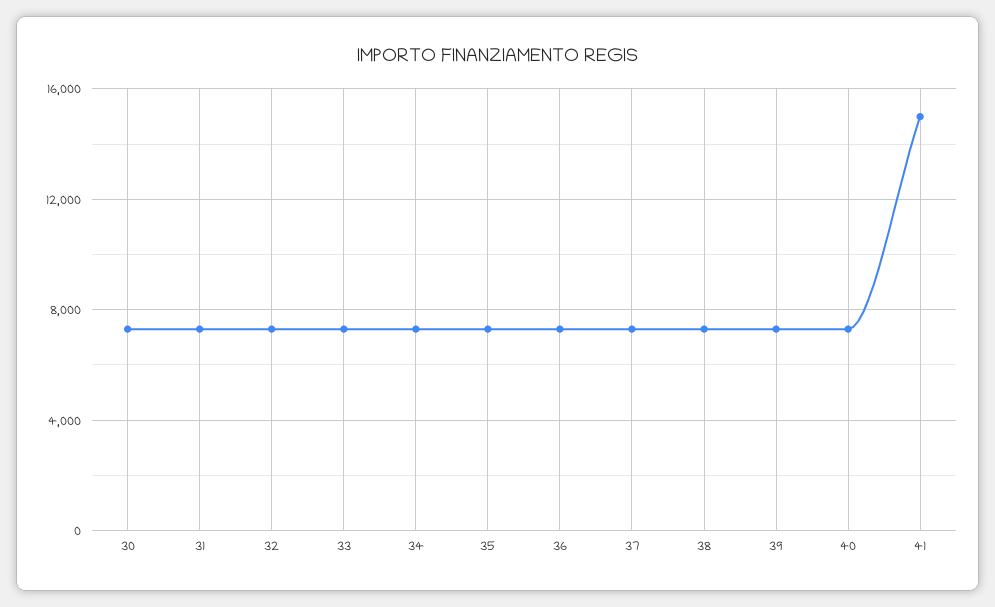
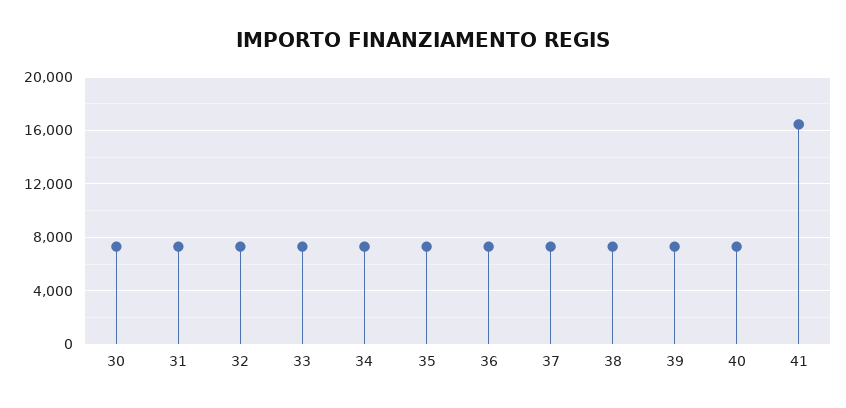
41: 15000 -> 16500

